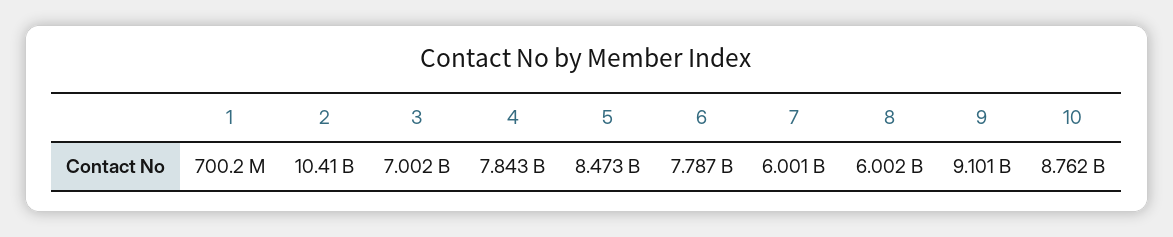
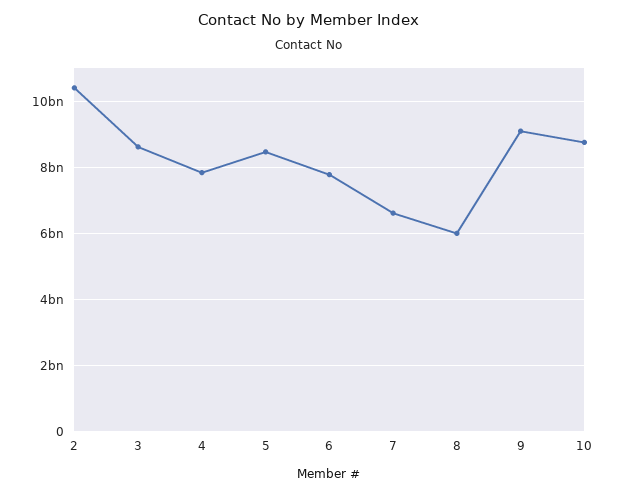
1: 700200000 -> none
3: 7002000000 -> 8600000000
7: 6001000000 -> 6600000000

